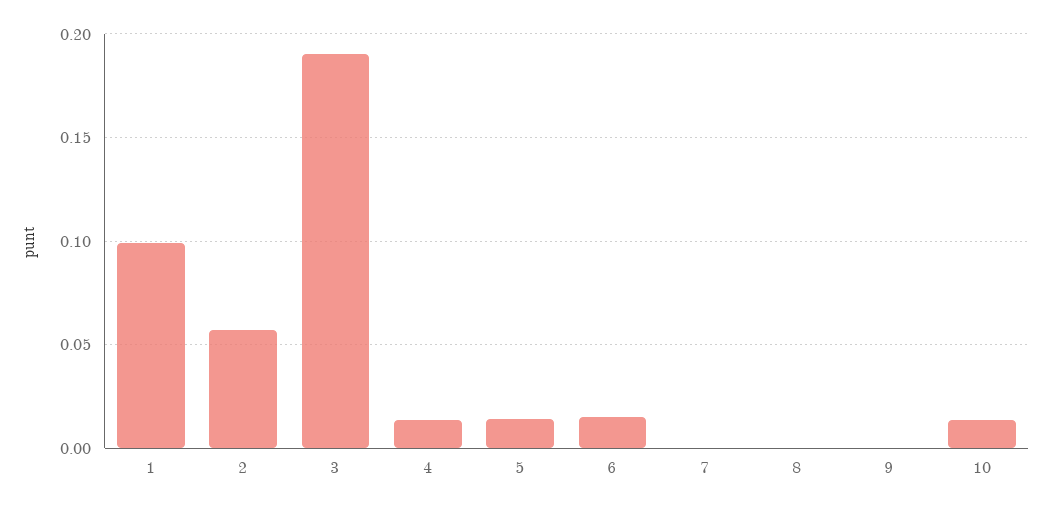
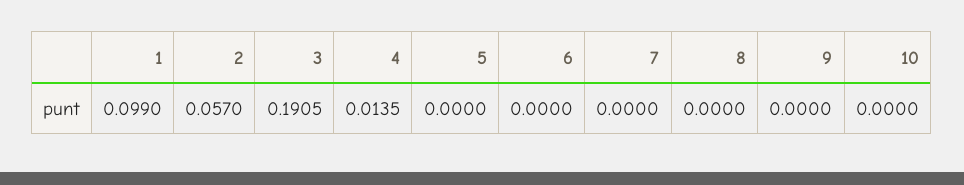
5: 0.015 -> 0
6: 0.015 -> 0
10: 0.015 -> 0

